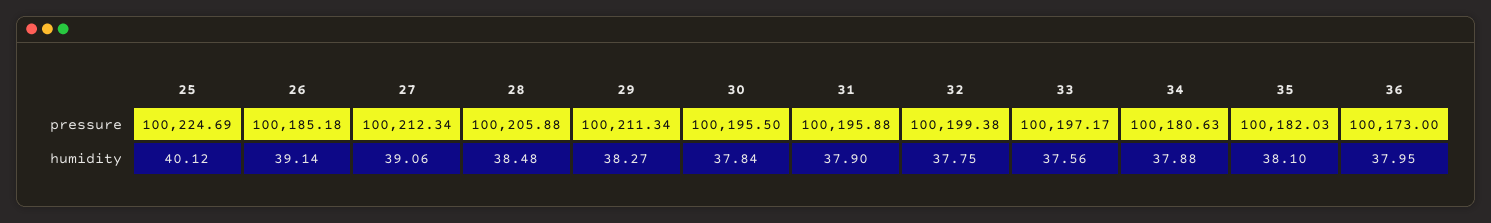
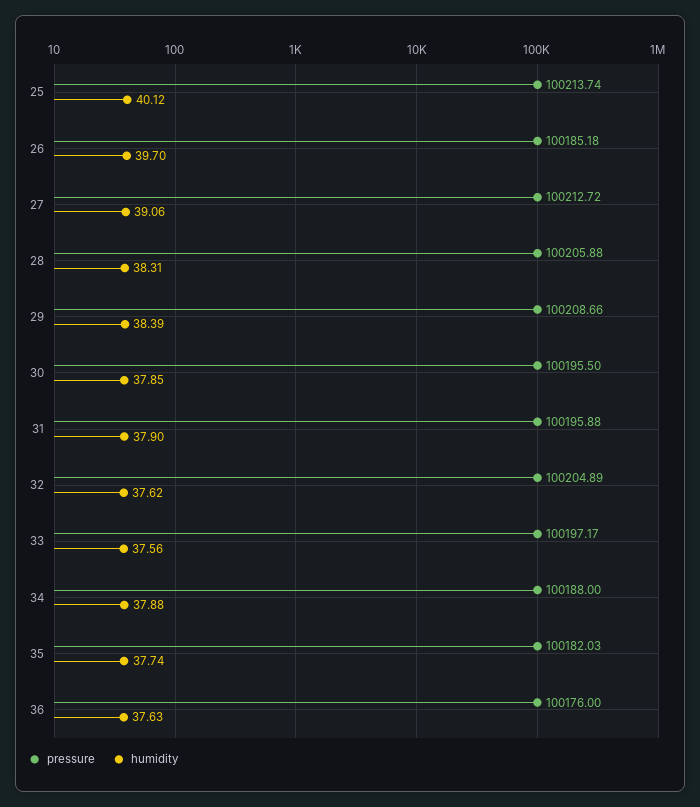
pressure, 25: 100224.69 -> 100213.74
pressure, 27: 100212.34 -> 100212.72
pressure, 29: 100211.34 -> 100208.66
pressure, 32: 100199.38 -> 100204.89
pressure, 34: 100180.63 -> 100188
pressure, 36: 100173 -> 100176
humidity, 26: 39.14 -> 39.7
humidity, 28: 38.48 -> 38.31
humidity, 29: 38.27 -> 38.39
humidity, 30: 37.84 -> 37.85
humidity, 32: 37.75 -> 37.62
humidity, 35: 38.1 -> 37.74
humidity, 36: 37.95 -> 37.63

